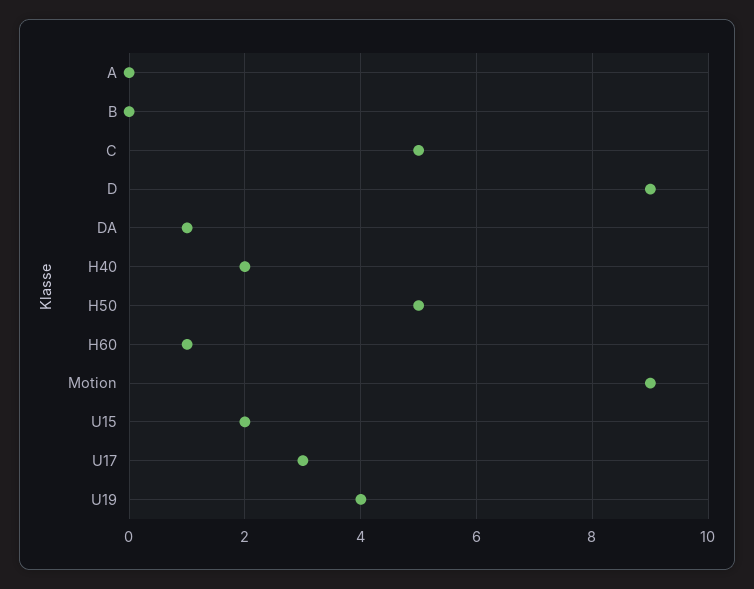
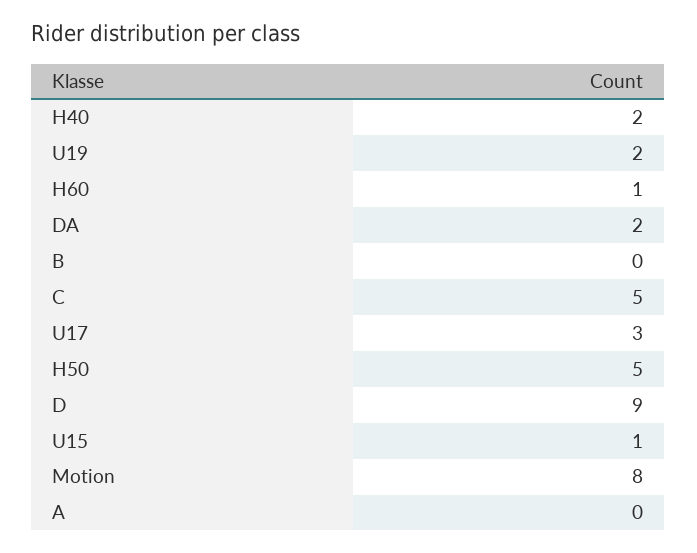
DA: 1 -> 2
Motion: 9 -> 8
U15: 2 -> 1
U19: 4 -> 2

